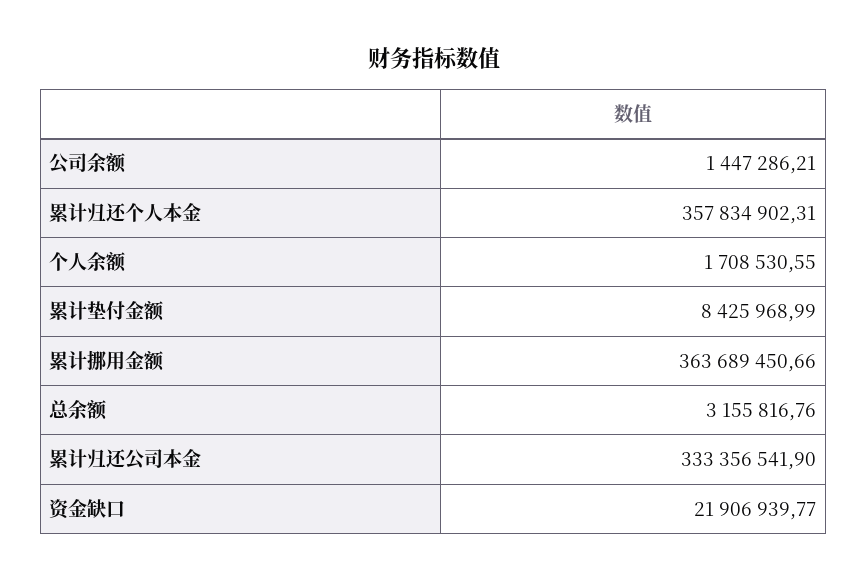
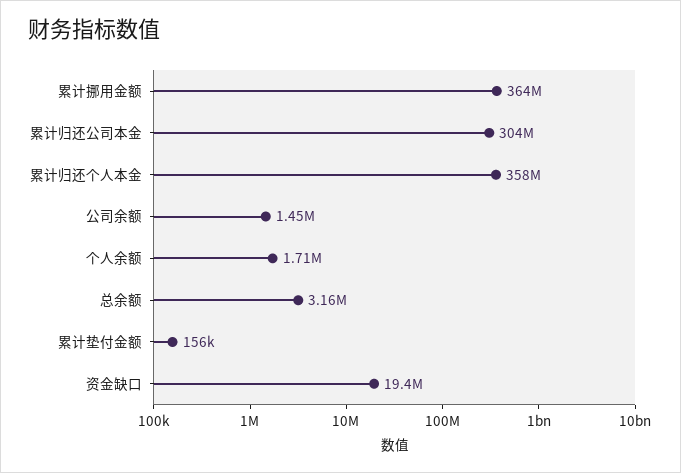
累计垫付金额: 8425968.99 -> 156000
累计归还公司本金: 333356541.9 -> 304000000
资金缺口: 21906939.77 -> 19400000

